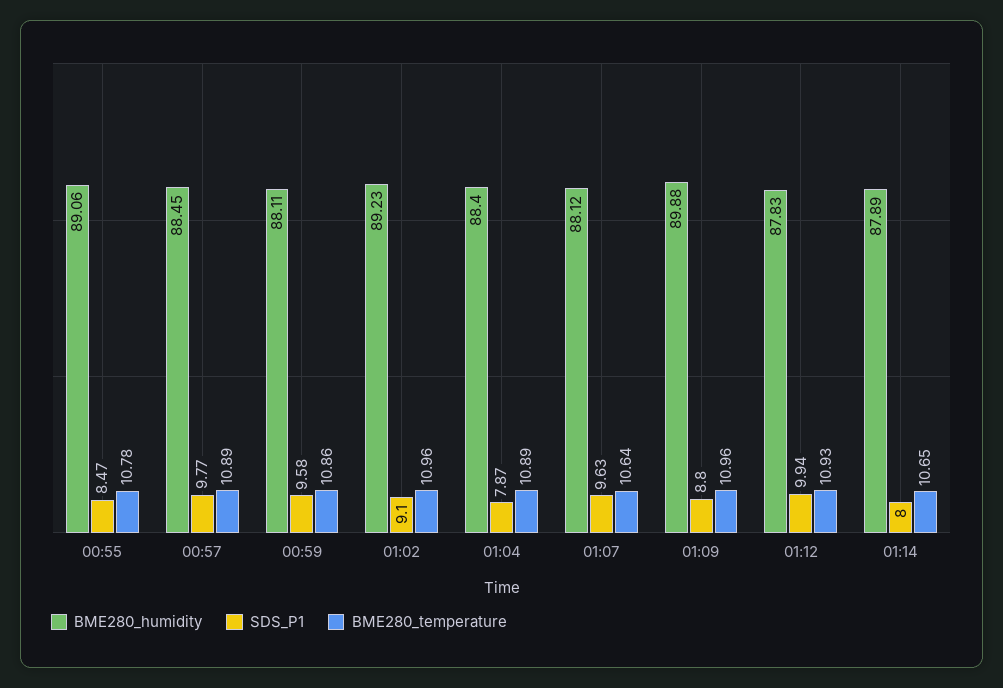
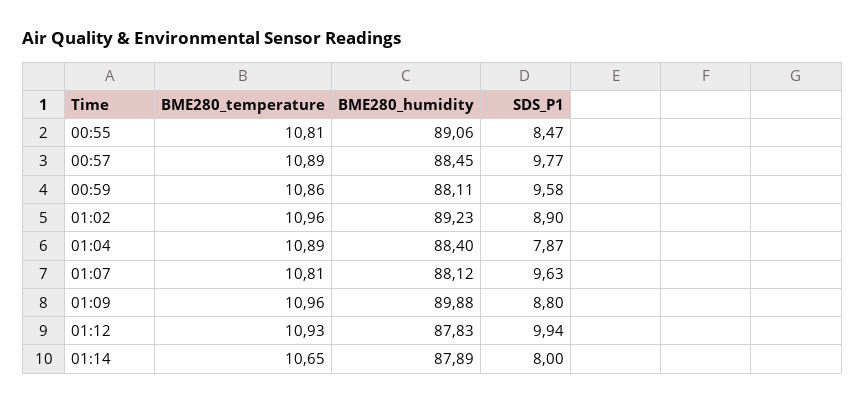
BME280_temperature, 00:55: 10.78 -> 10.81
SDS_P1, 01:02: 9.1 -> 8.9
BME280_temperature, 01:07: 10.64 -> 10.81

